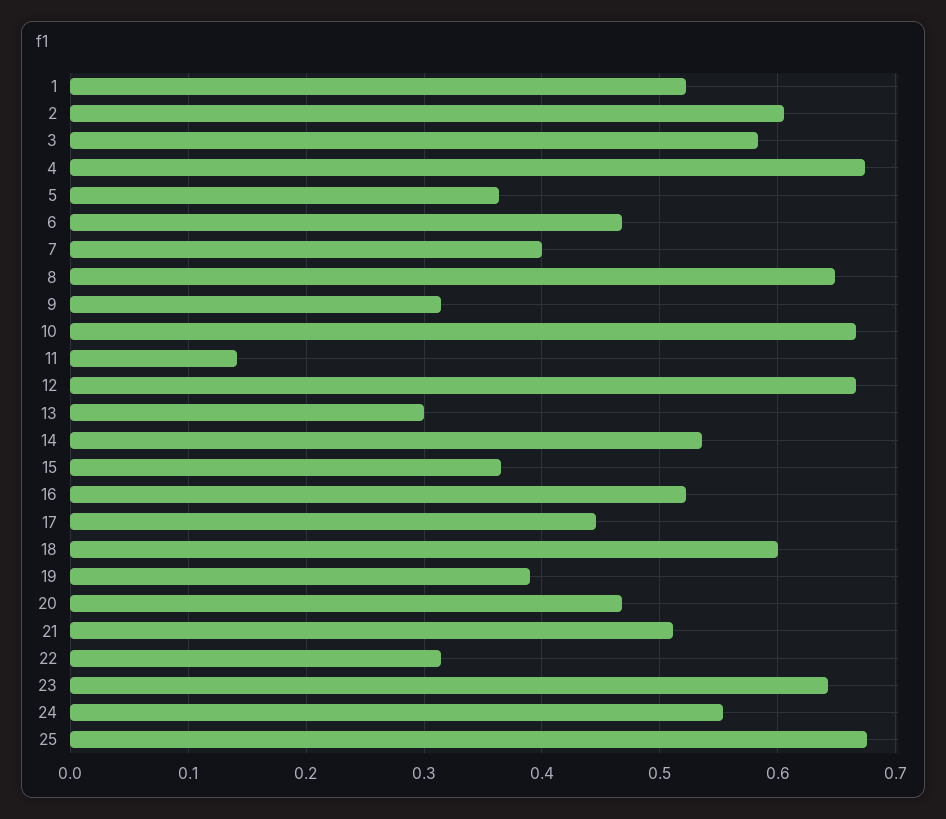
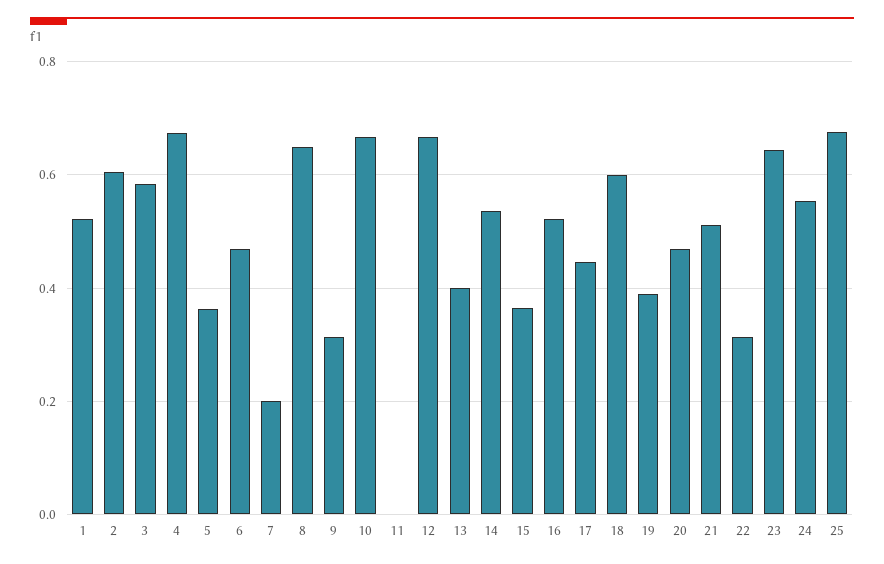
7: 0.4 -> 0.2
11: 0.14 -> 0
13: 0.3 -> 0.4

